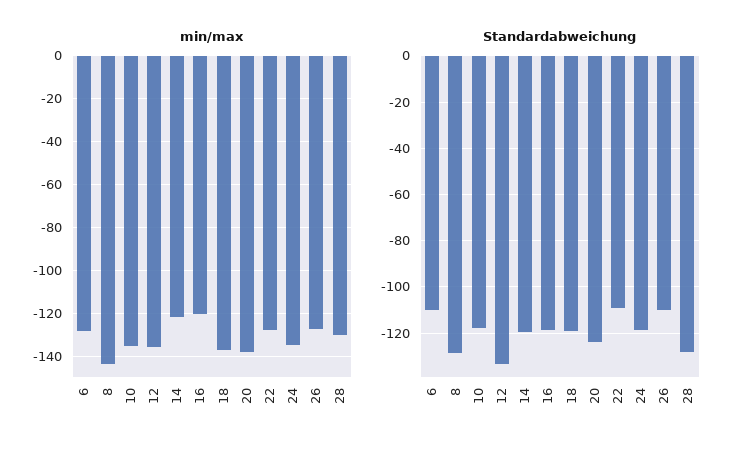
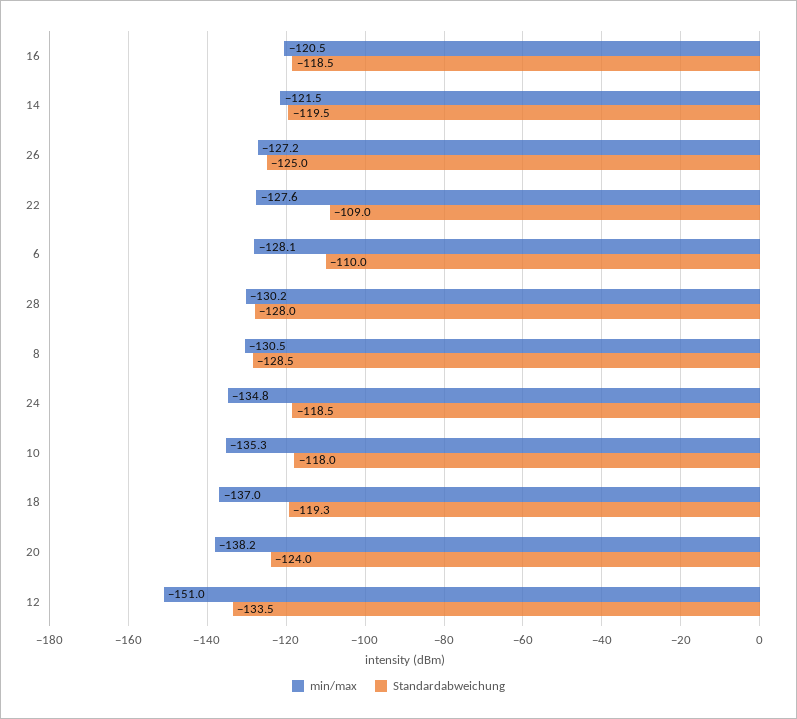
min/max, 8: -145 -> -130.5
min/max, 12: -135 -> -151
Standardabweichung, 26: -110 -> -125

